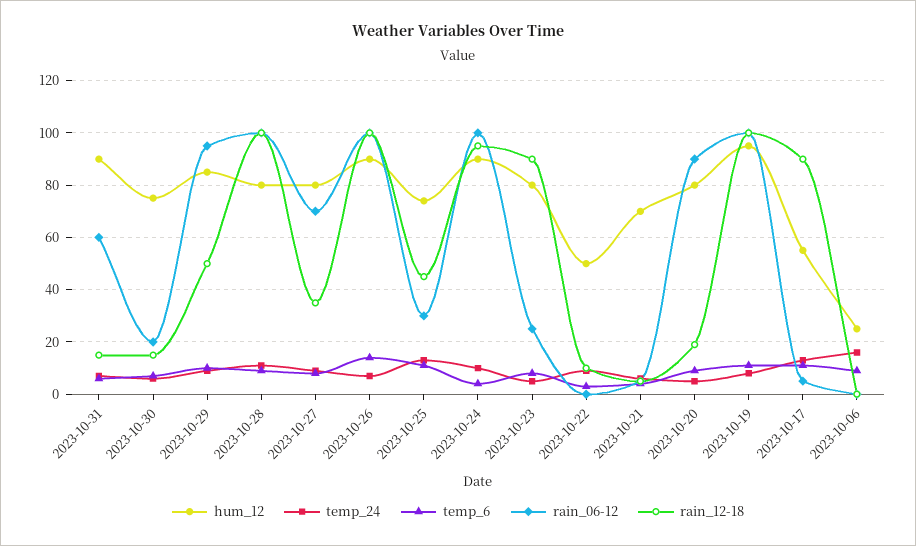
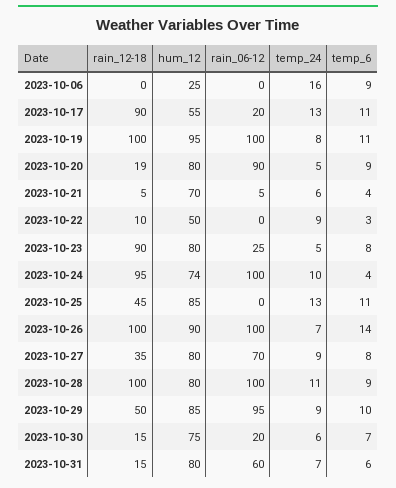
hum_12, 2023-10-31: 90 -> 80
hum_12, 2023-10-25: 75 -> 85
rain_06-12, 2023-10-25: 30 -> 0
hum_12, 2023-10-24: 90 -> 74
rain_06-12, 2023-10-17: 5 -> 20

